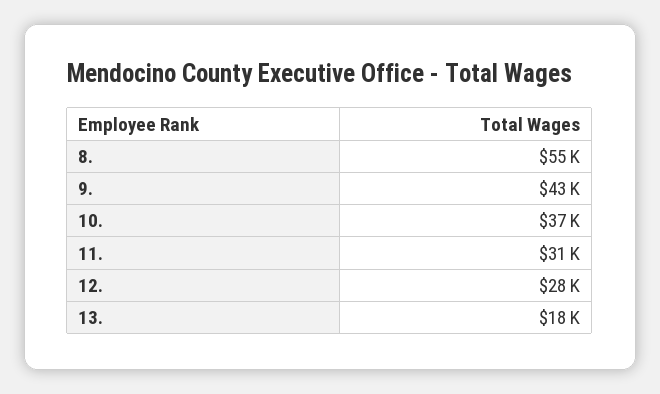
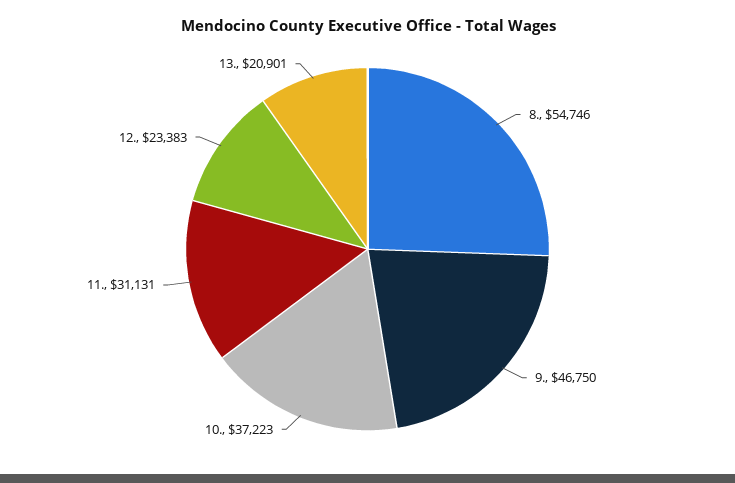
9.: 43000 -> 46750
12.: 28000 -> 23383
13.: 18000 -> 20901

